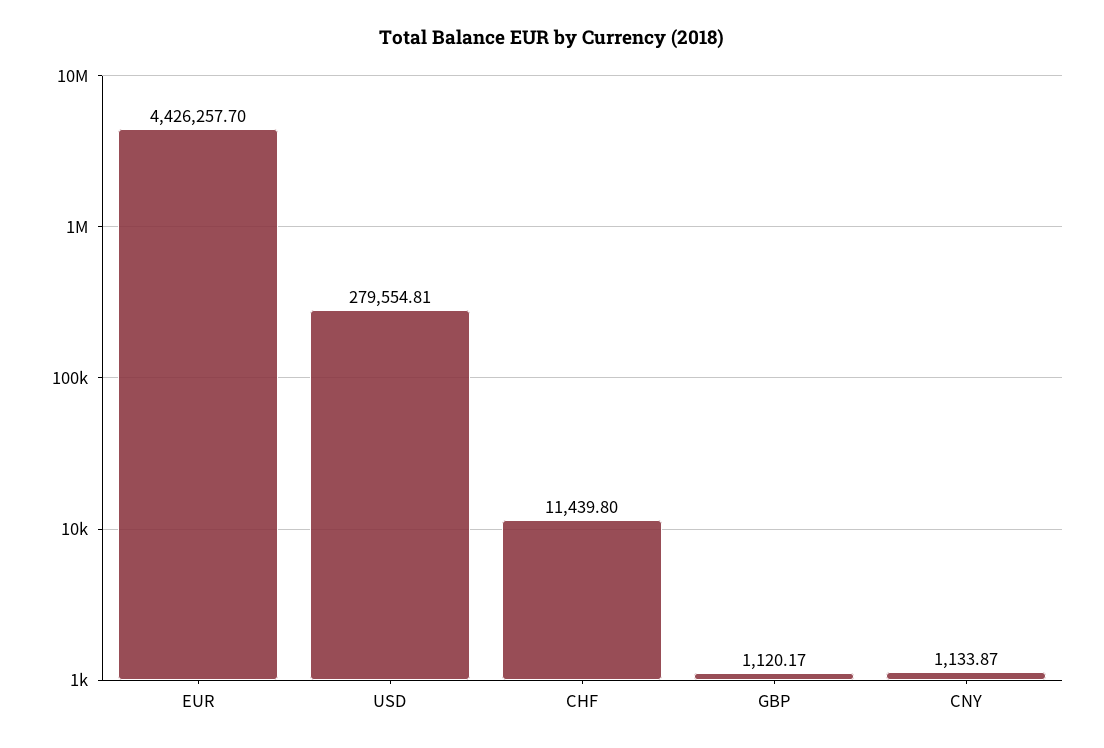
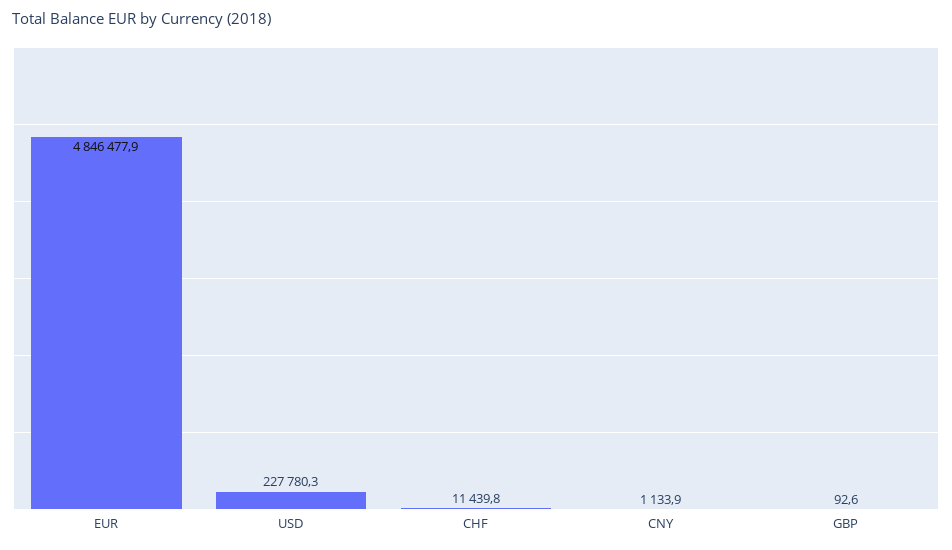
EUR: 4426257.7 -> 4846477.9
USD: 279554.81 -> 227780.3
GBP: 1120.17 -> 92.6

